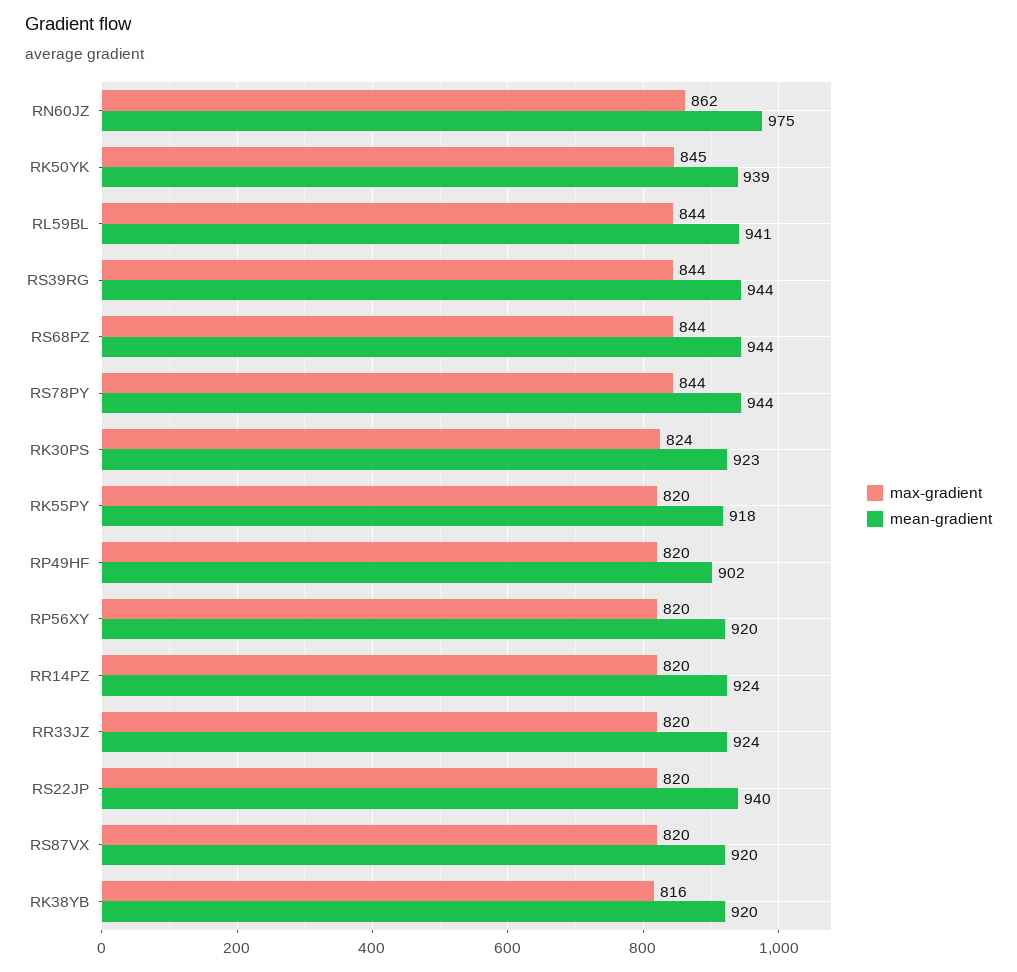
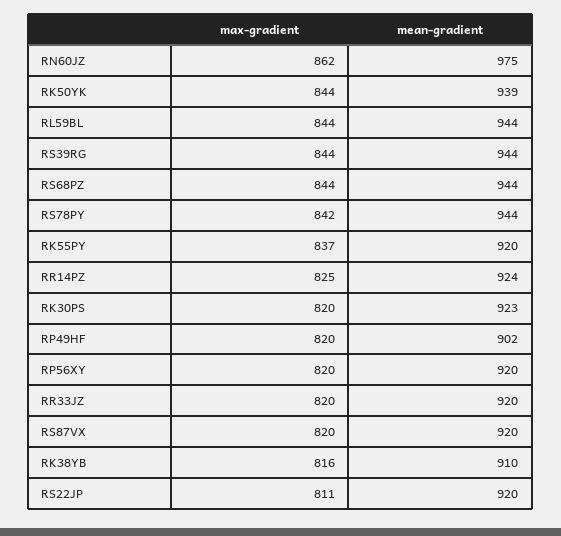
max-gradient, RK50YK: 845 -> 844
mean-gradient, RL59BL: 941 -> 944
max-gradient, RS78PY: 844 -> 842
max-gradient, RK30PS: 824 -> 820
max-gradient, RK55PY: 820 -> 837
mean-gradient, RK55PY: 918 -> 920
max-gradient, RR14PZ: 820 -> 825
mean-gradient, RR33JZ: 924 -> 920
max-gradient, RS22JP: 820 -> 811
mean-gradient, RS22JP: 940 -> 920
mean-gradient, RK38YB: 920 -> 910

